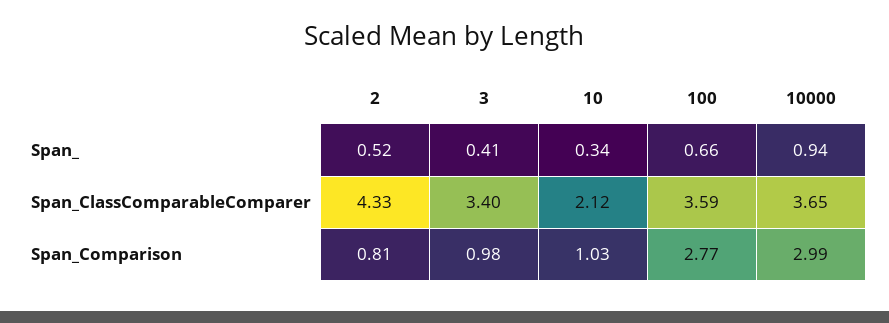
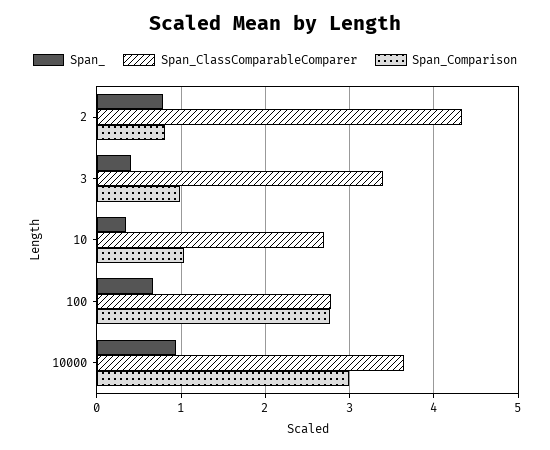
Span_, 2: 0.52 -> 0.8
Span_ClassComparableComparer, 10: 2.12 -> 2.7
Span_ClassComparableComparer, 100: 3.59 -> 2.8

